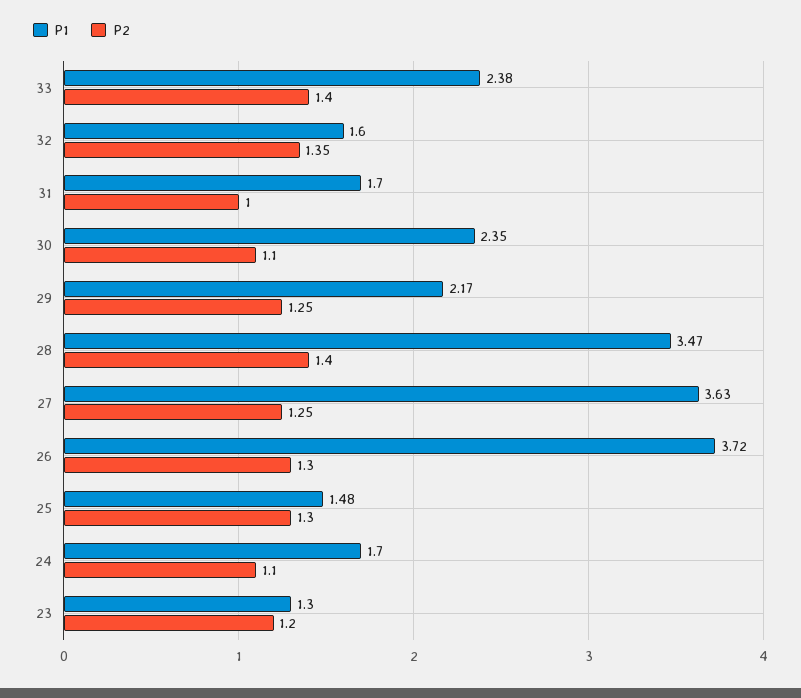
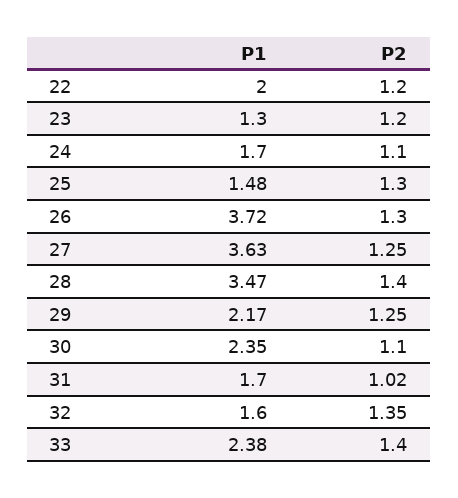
P2, 31: 1 -> 1.02
P1, 22: none -> 2
P2, 22: none -> 1.2

